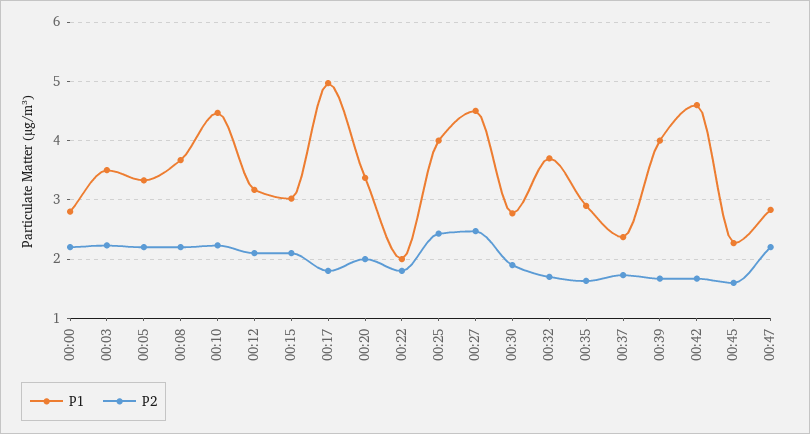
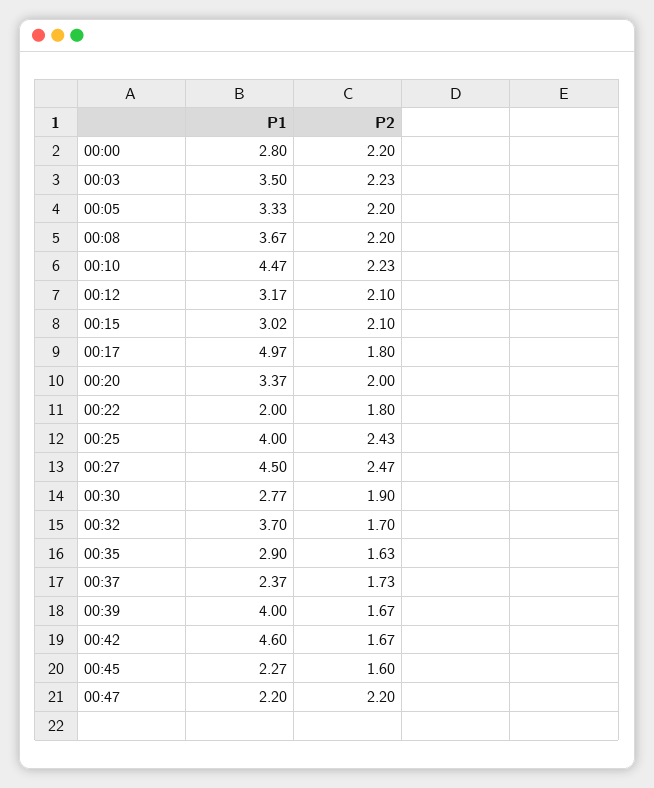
P1, 00:47: 2.8 -> 2.2

